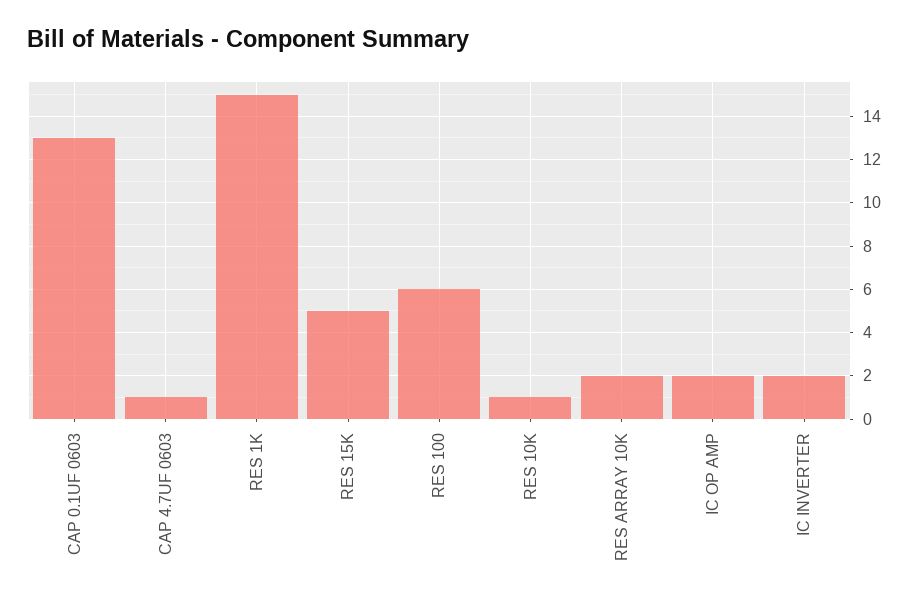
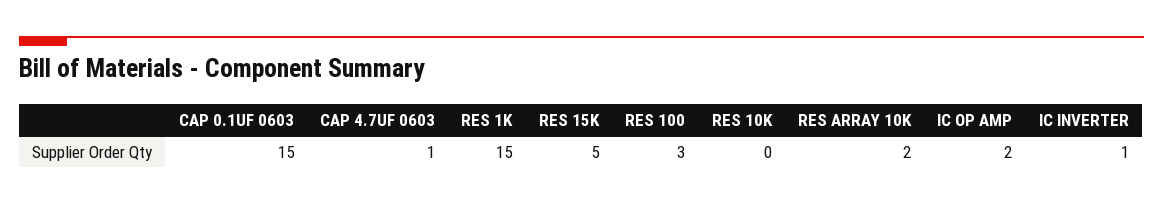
CAP 0.1UF 0603: 13 -> 15
RES 100: 6 -> 3
RES 10K: 1 -> 0
IC INVERTER: 2 -> 1

